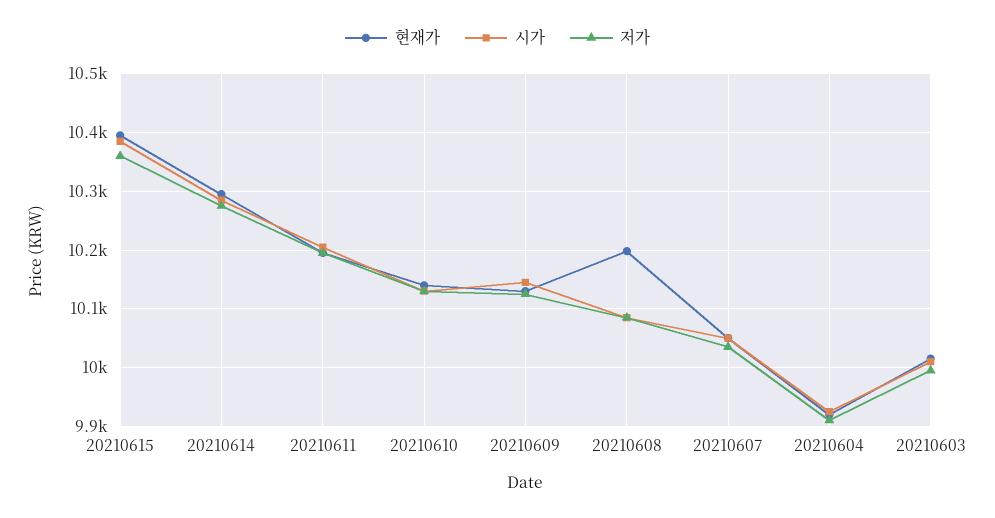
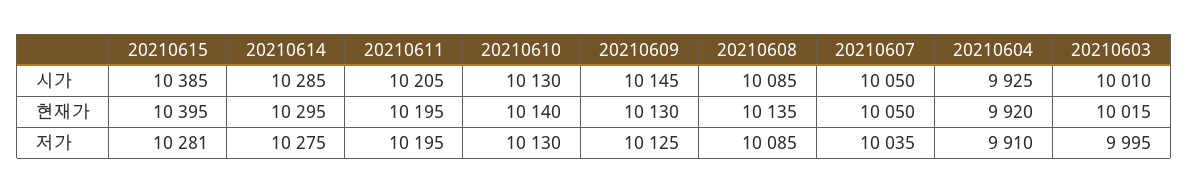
저가, 20210615: 10360 -> 10281
현재가, 20210608: 10200 -> 10135

